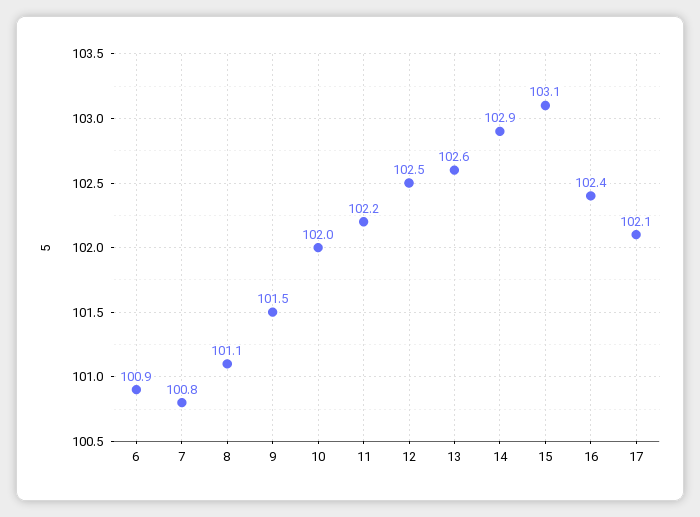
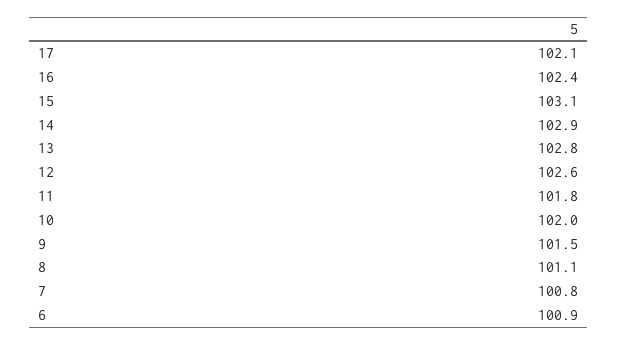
11: 102.2 -> 101.8
12: 102.5 -> 102.6
13: 102.6 -> 102.8

